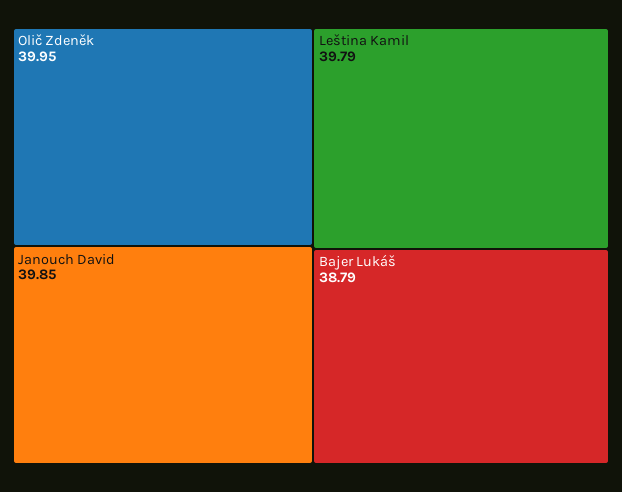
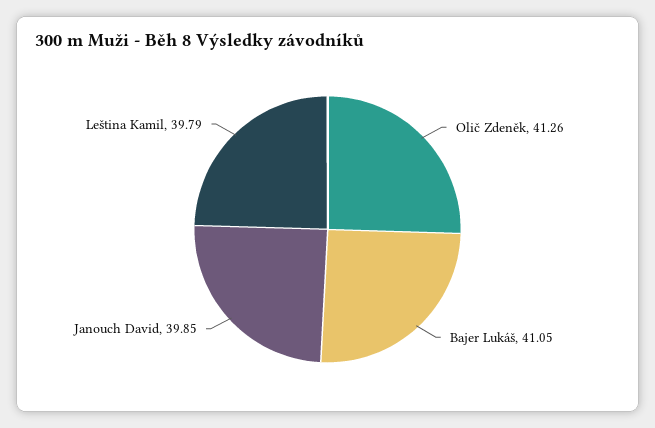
Olič Zdeněk: 39.95 -> 41.26
Bajer Lukáš: 38.79 -> 41.05

